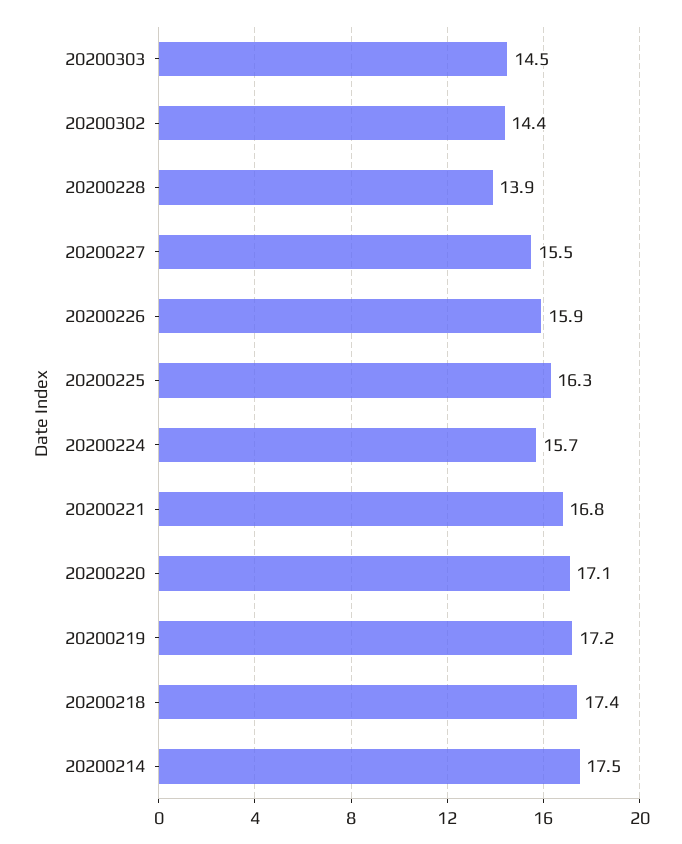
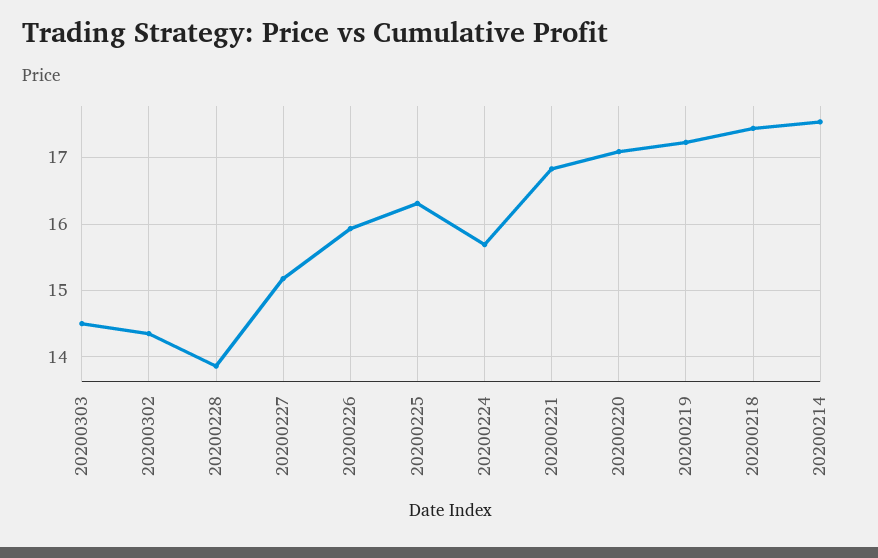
20200227: 15.5 -> 15.2

